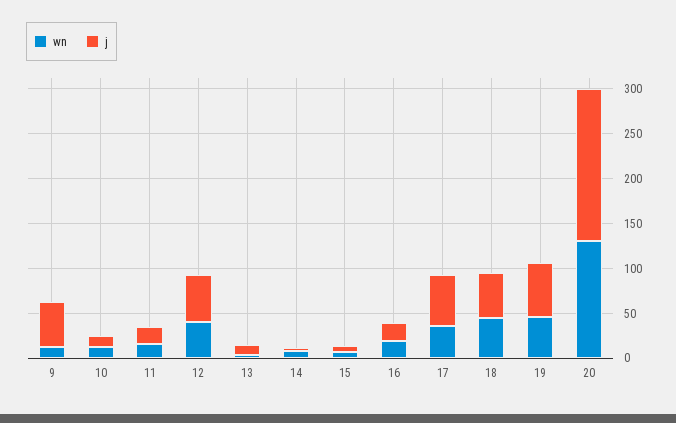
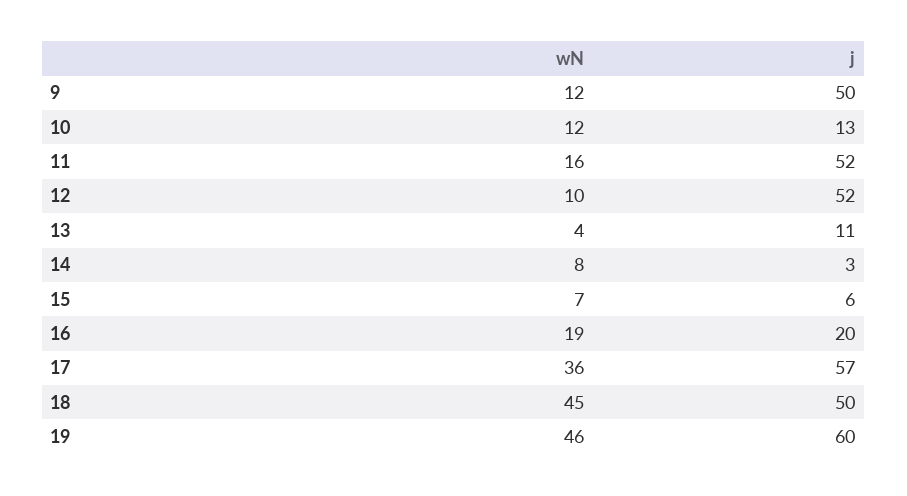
j, 11: 20 -> 52
wn, 12: 40 -> 10
wn, 20: 130 -> none
j, 20: 170 -> none

